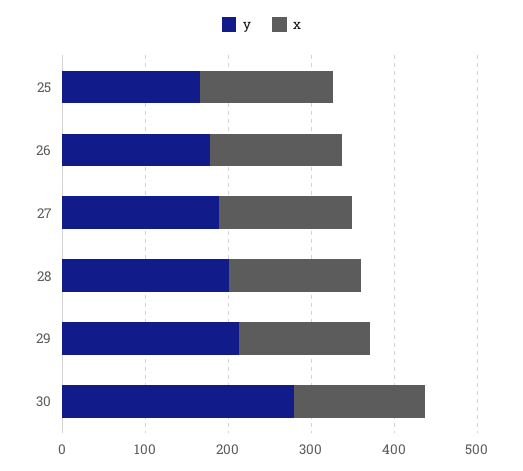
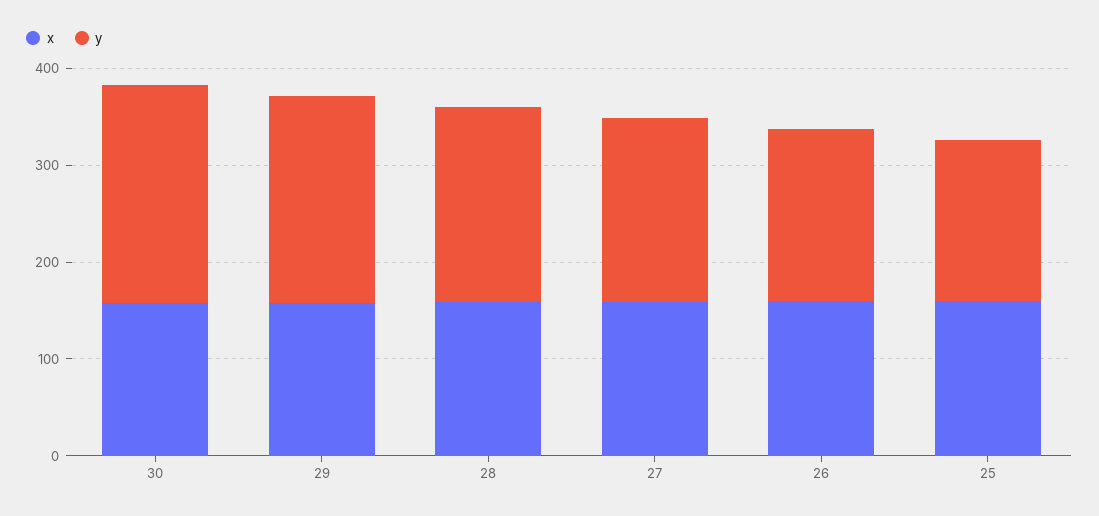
y, 30: 280 -> 220

